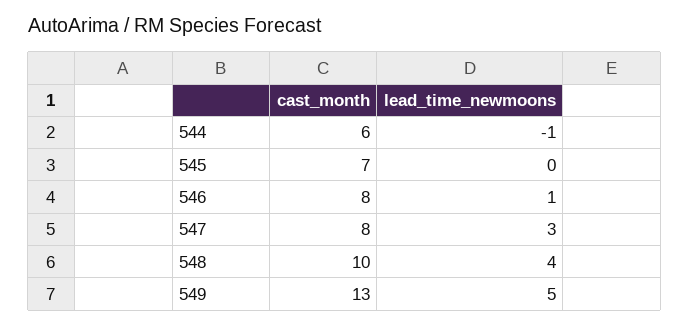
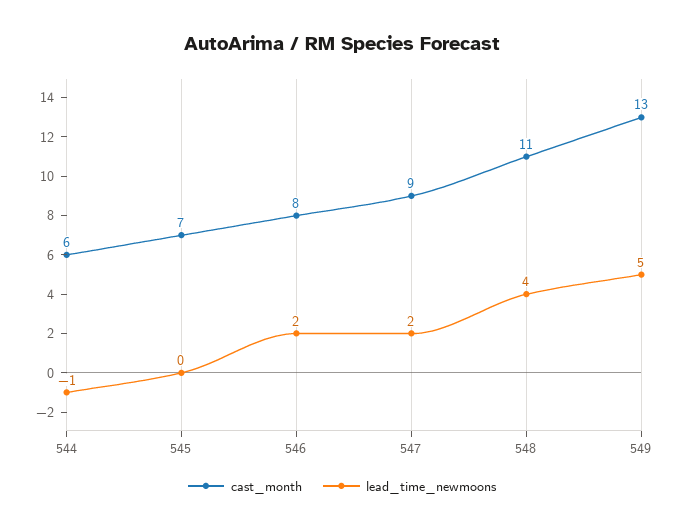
lead_time_newmoons, 546: 1 -> 2
cast_month, 547: 8 -> 9
lead_time_newmoons, 547: 3 -> 2
cast_month, 548: 10 -> 11

